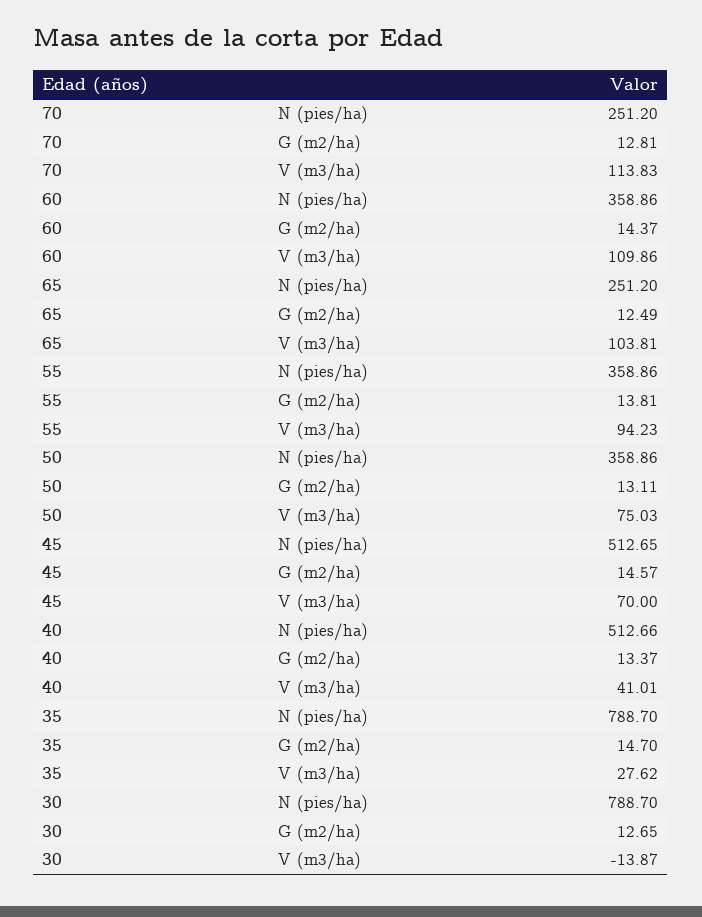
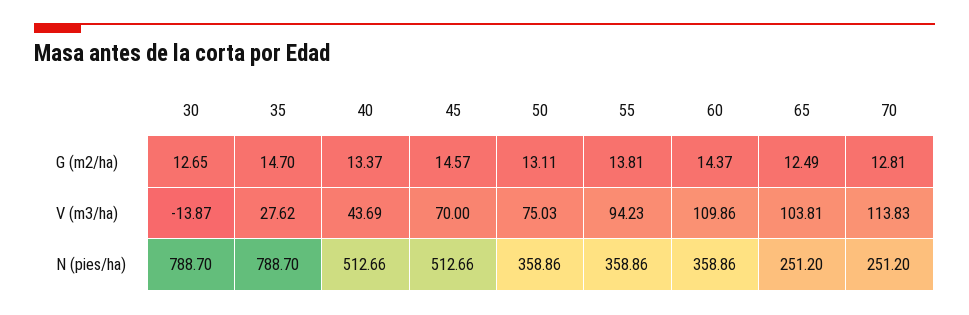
45, N (pies/ha): 512.65 -> 512.66
40, V (m3/ha): 41.01 -> 43.69

